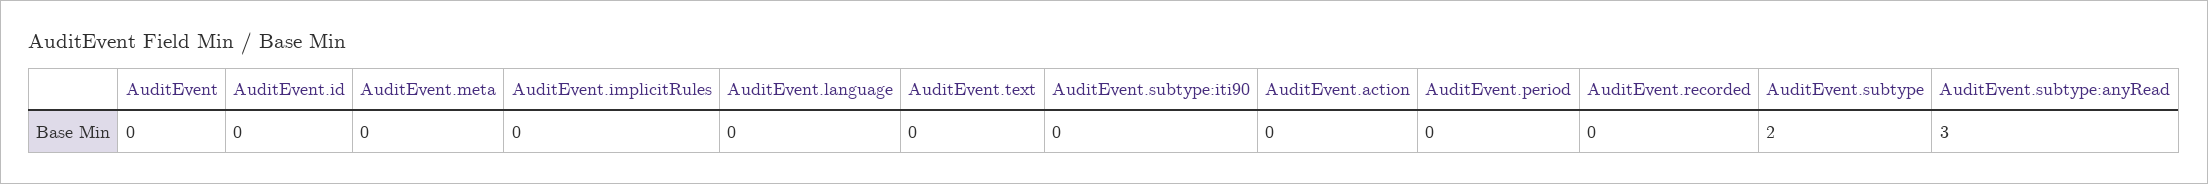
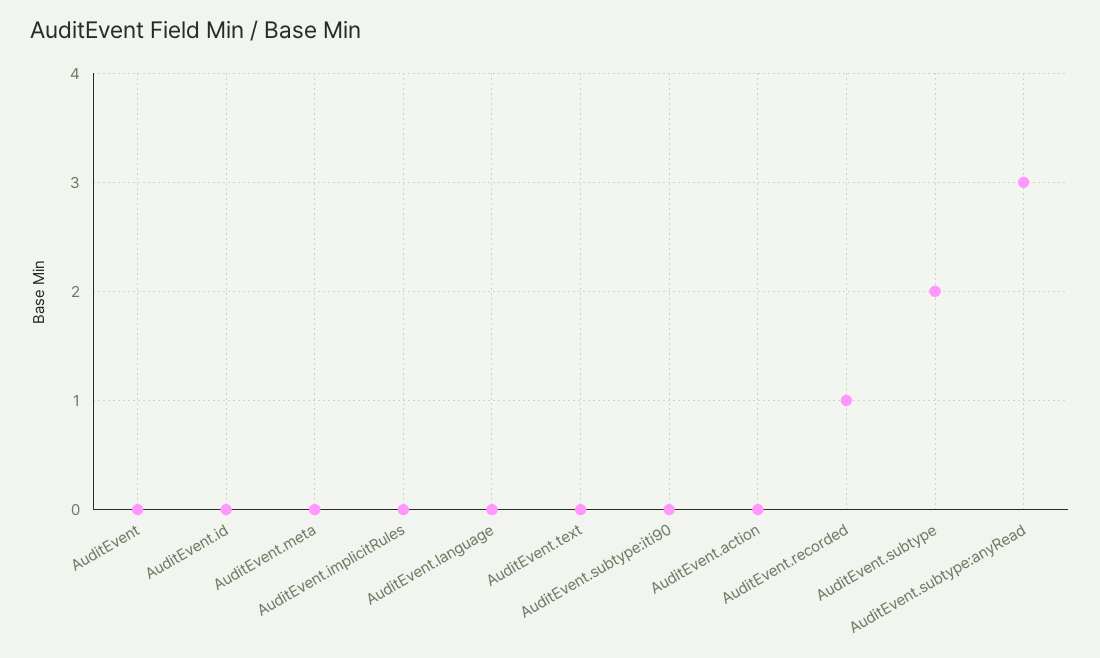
AuditEvent.period: 0 -> none
AuditEvent.recorded: 0 -> 1

